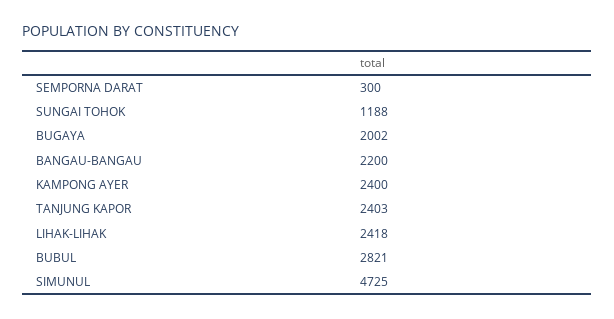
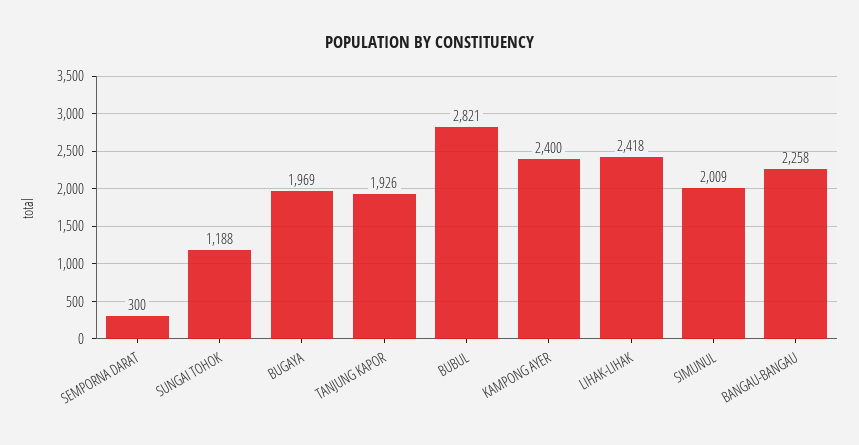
BUGAYA: 2002 -> 1969
BANGAU-BANGAU: 2200 -> 2258
TANJUNG KAPOR: 2403 -> 1926
SIMUNUL: 4725 -> 2009

